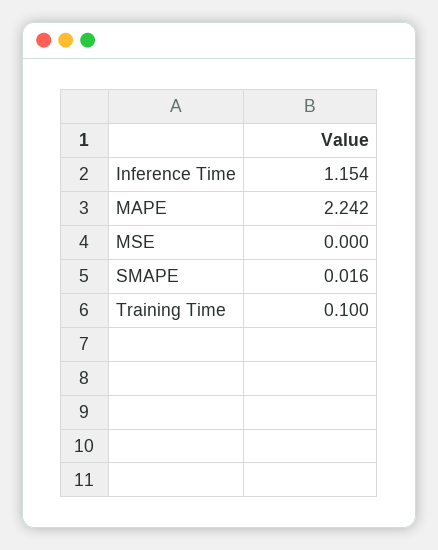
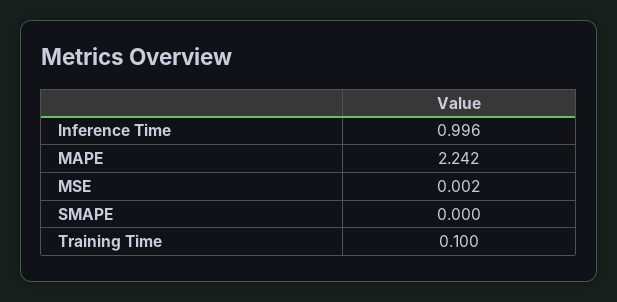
Inference Time: 1.154 -> 0.996
MSE: 0 -> 0.002
SMAPE: 0.016 -> 0

